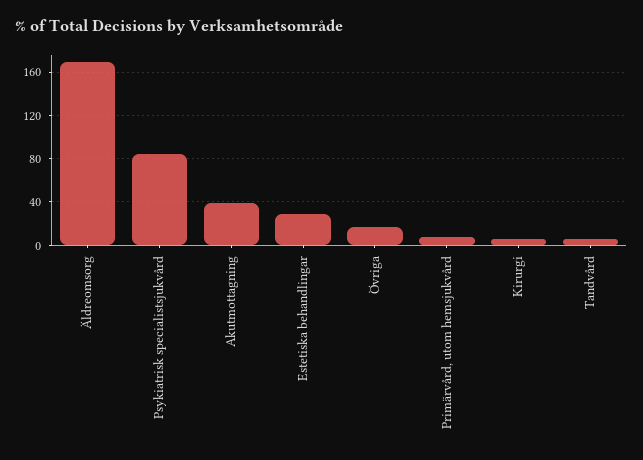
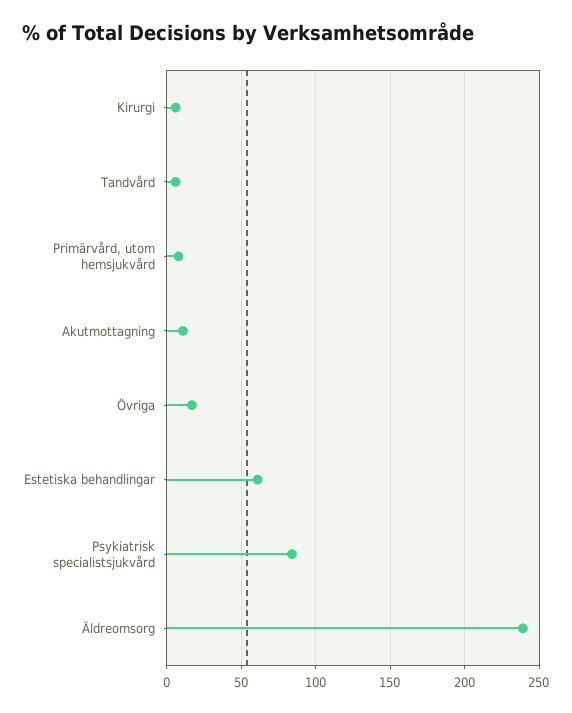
Äldreomsorg: 170 -> 240
Akutmottagning: 40 -> 10
Estetiska behandlingar: 30 -> 60

